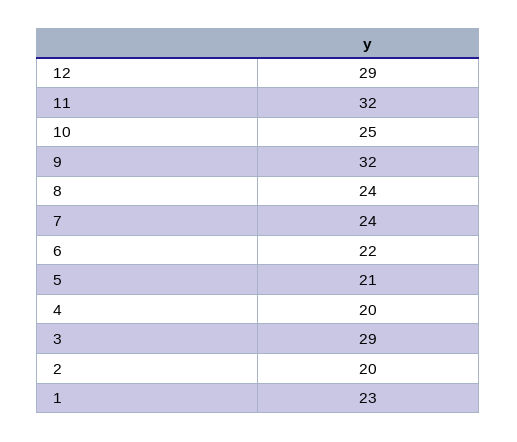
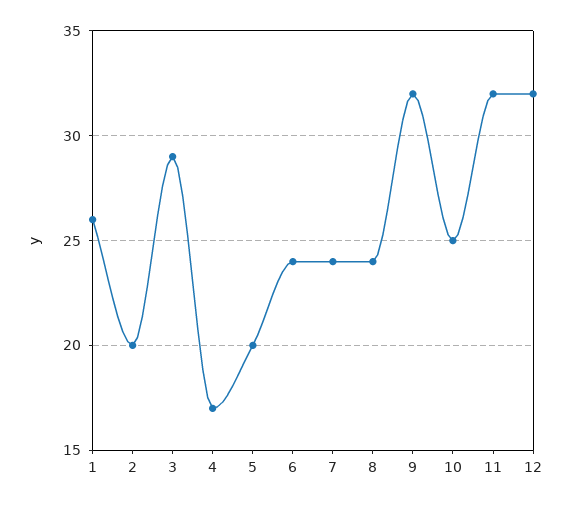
12: 29 -> 32
6: 22 -> 24
5: 21 -> 20
4: 20 -> 17
1: 23 -> 26

